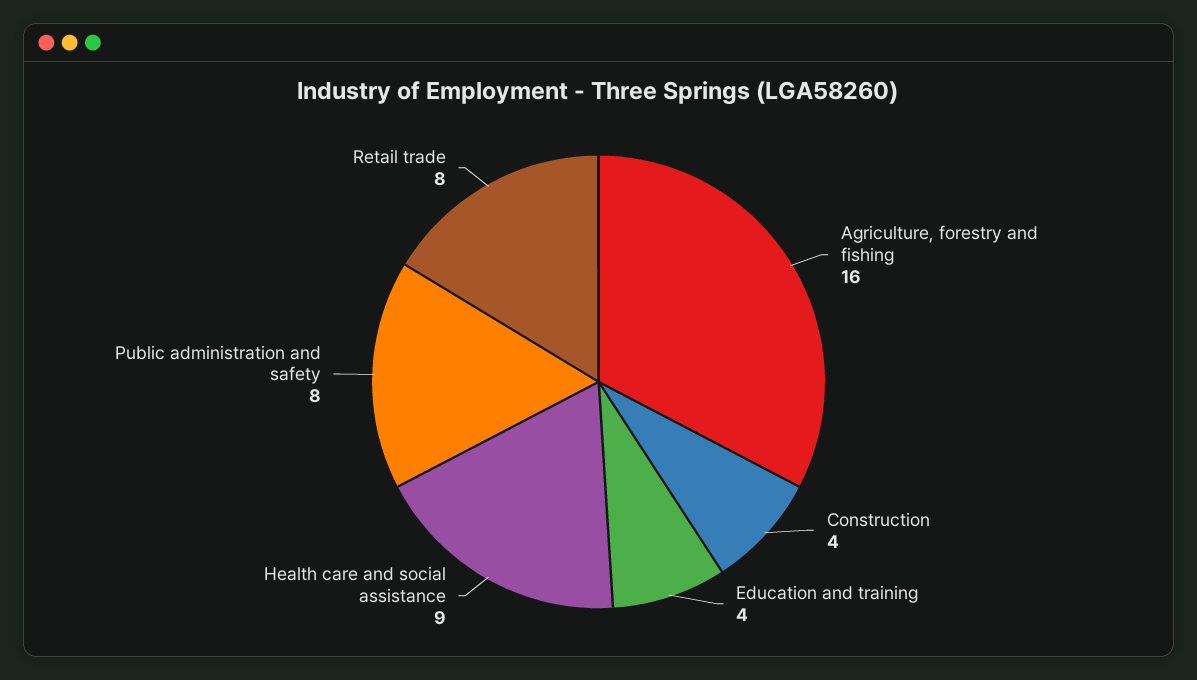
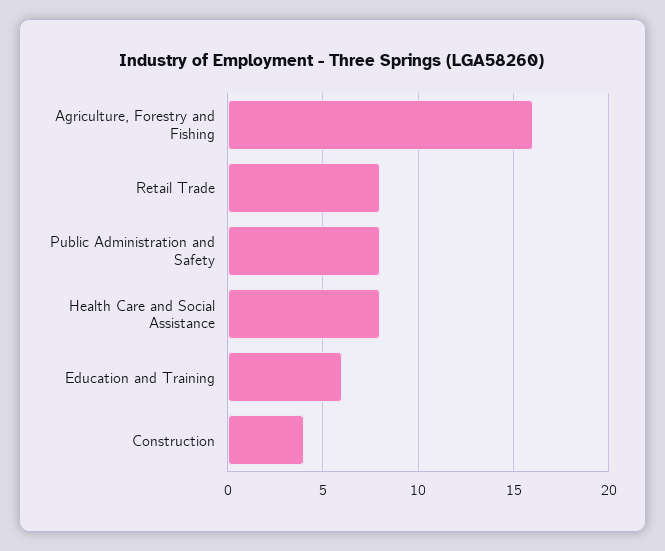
Education and training: 4 -> 6
Health care and social assistance: 9 -> 8

